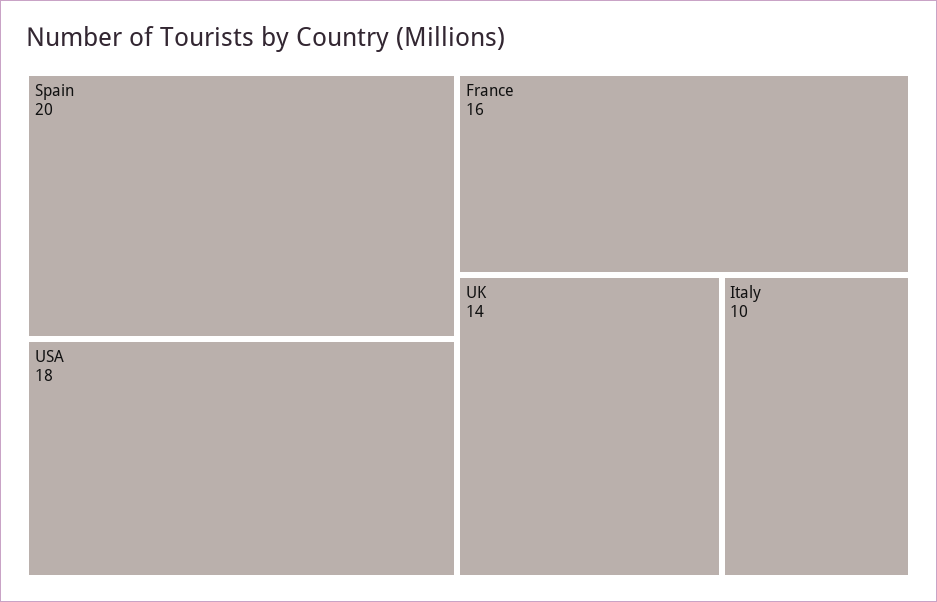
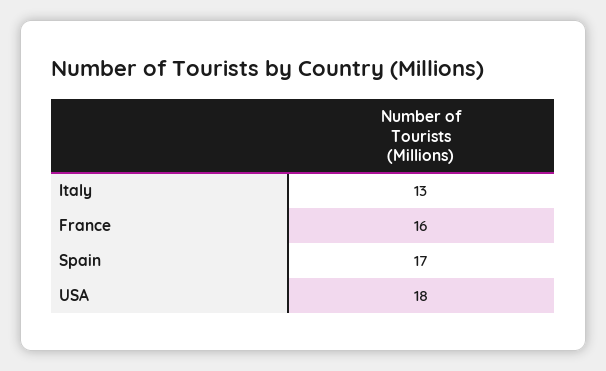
Spain: 20 -> 17
UK: 14 -> none
Italy: 10 -> 13

